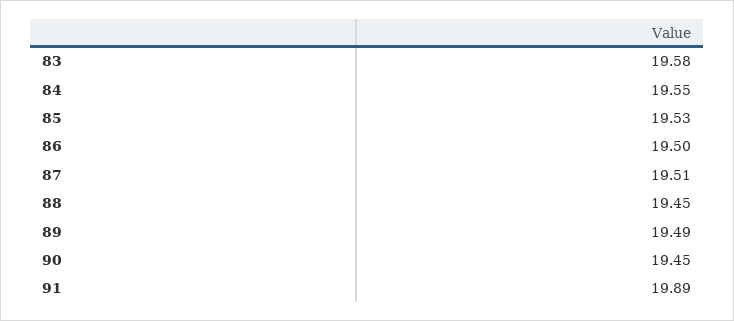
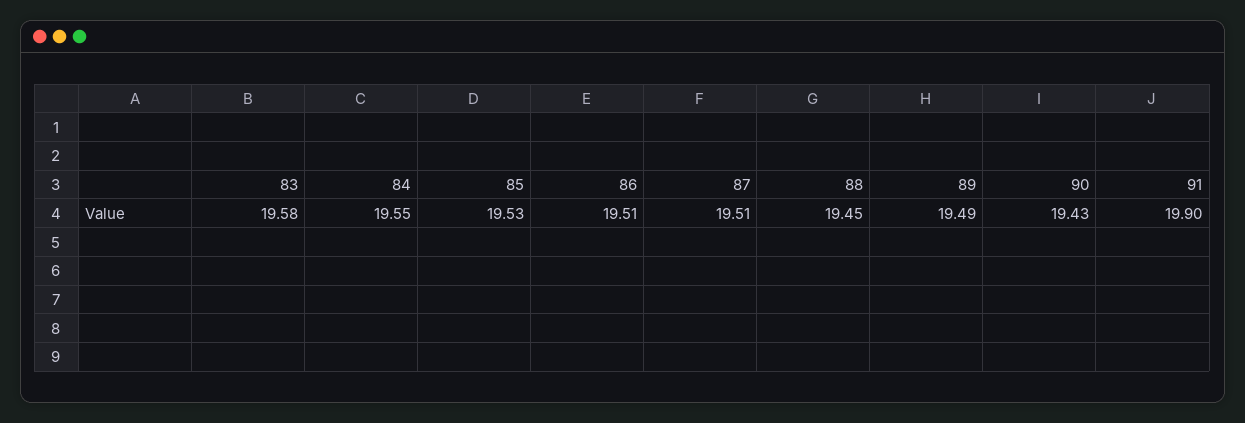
86: 19.5 -> 19.51
90: 19.45 -> 19.43
91: 19.89 -> 19.9

